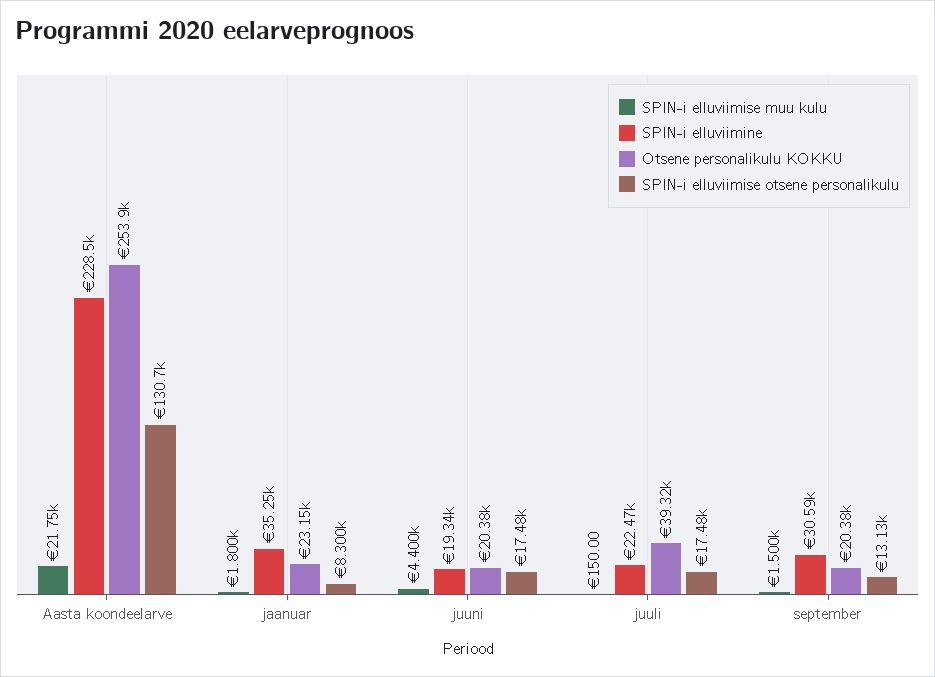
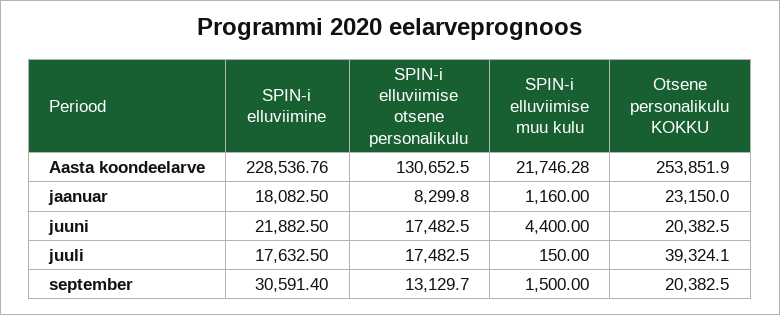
SPIN-i elluviimise muu kulu, jaanuar: 1800 -> 1160
SPIN-i elluviimine, jaanuar: 35250 -> 18082.5
SPIN-i elluviimine, juuni: 19340 -> 21882.5
SPIN-i elluviimine, juuli: 22470 -> 17632.5

